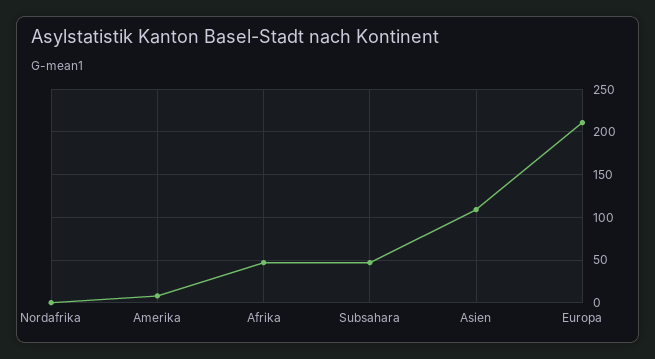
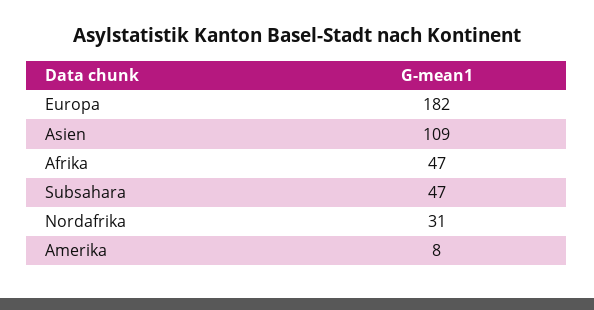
Nordafrika: 0 -> 31
Europa: 210 -> 182

